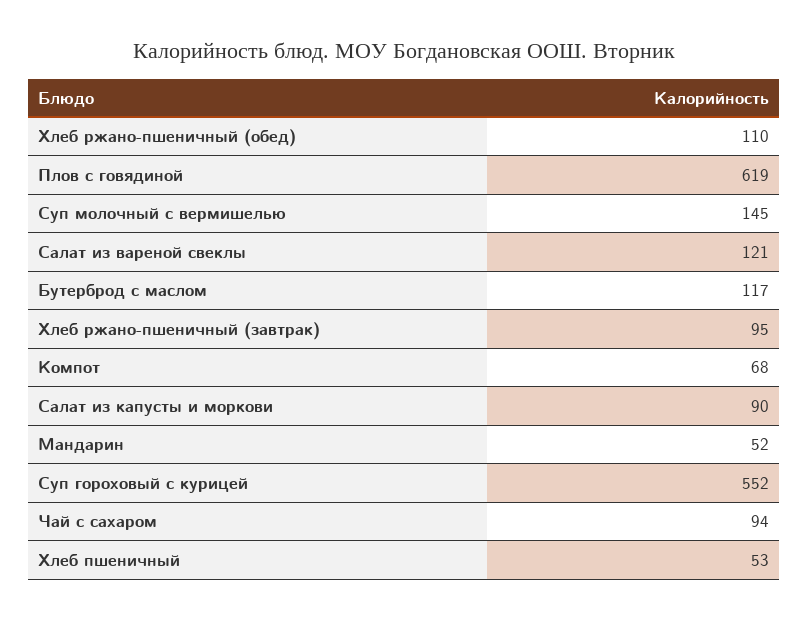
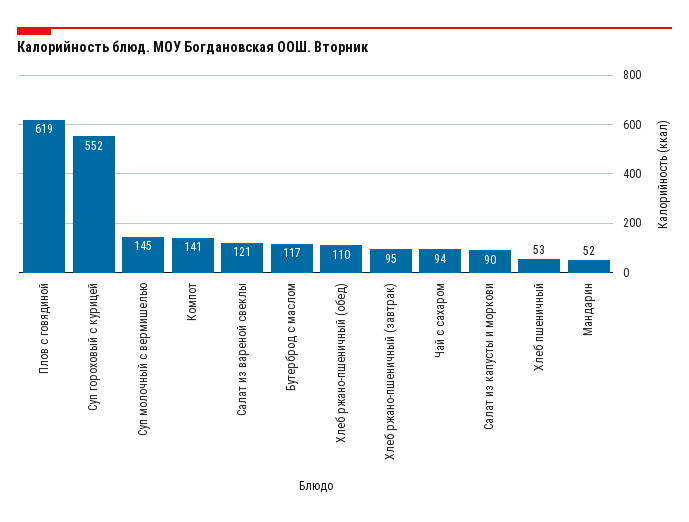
Компот: 68 -> 141

